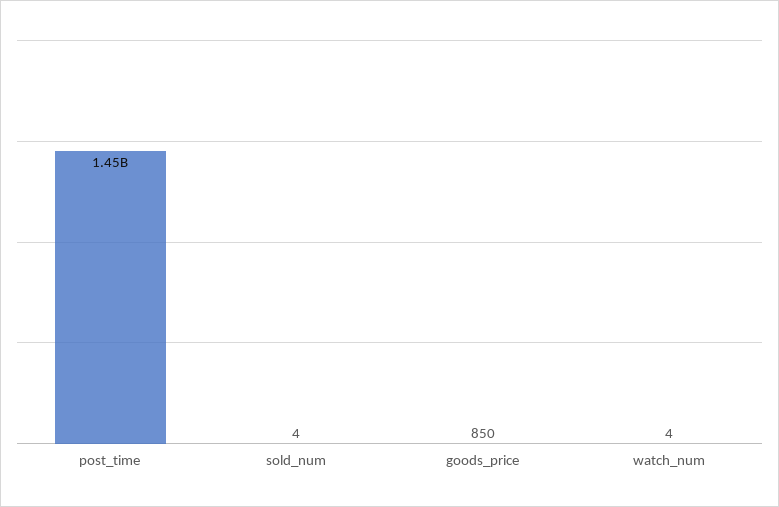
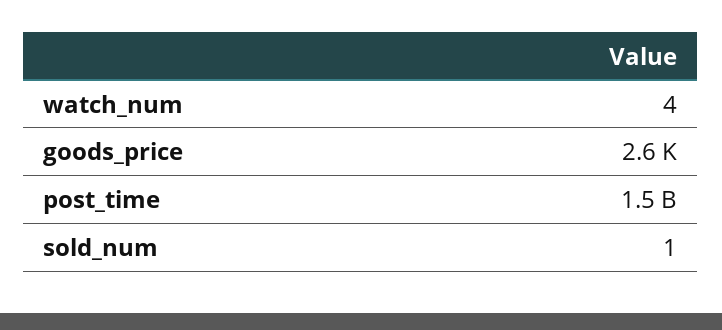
sold_num: 4 -> 1
goods_price: 850 -> 2600

